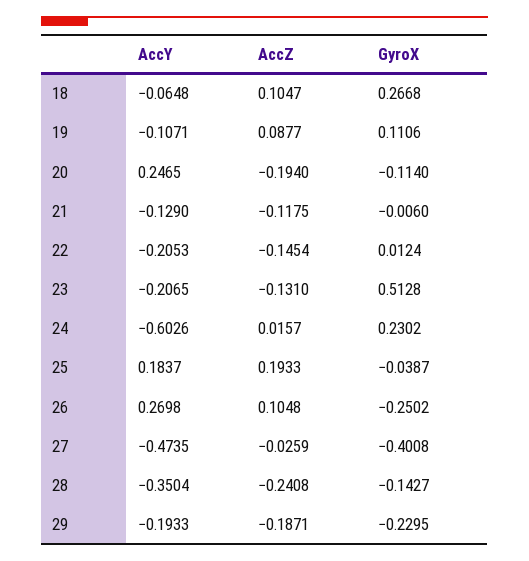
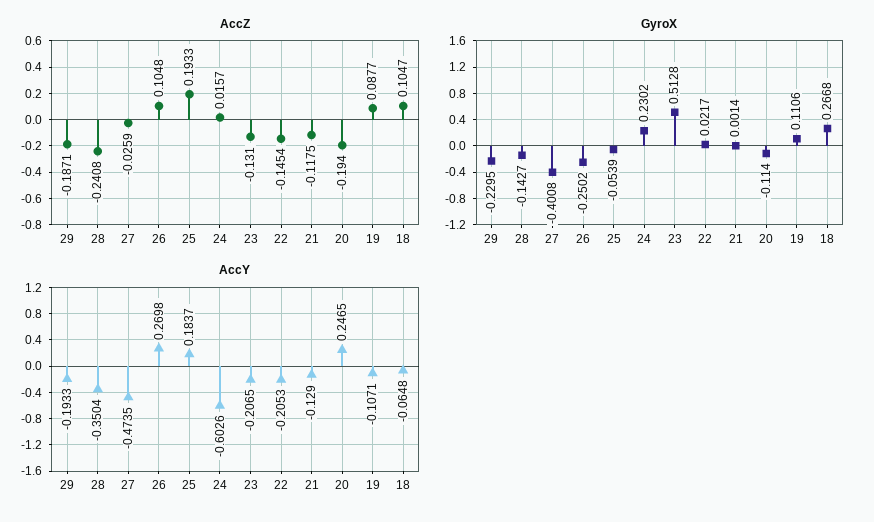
GyroX, 21: -0.006 -> 0.0014
GyroX, 22: 0.0124 -> 0.0217
GyroX, 25: -0.0387 -> -0.0539

